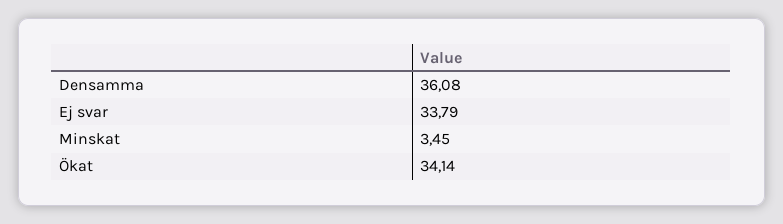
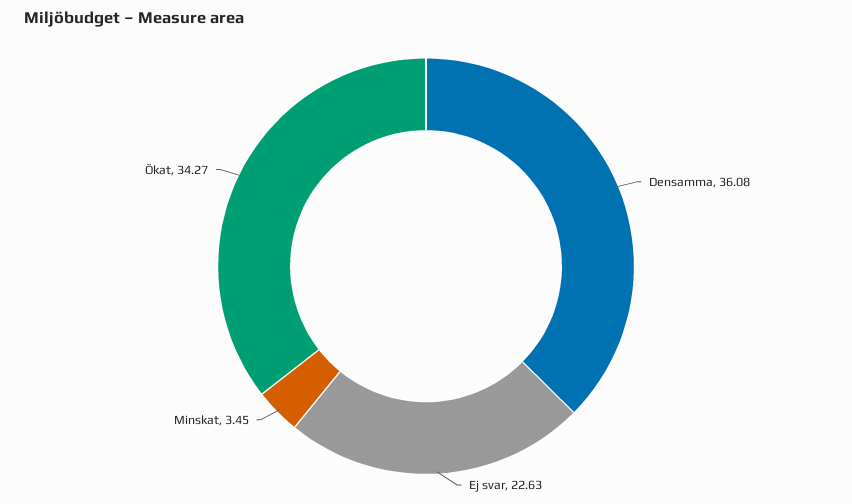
Ej svar: 33.79 -> 22.63
Ökat: 34.14 -> 34.27

